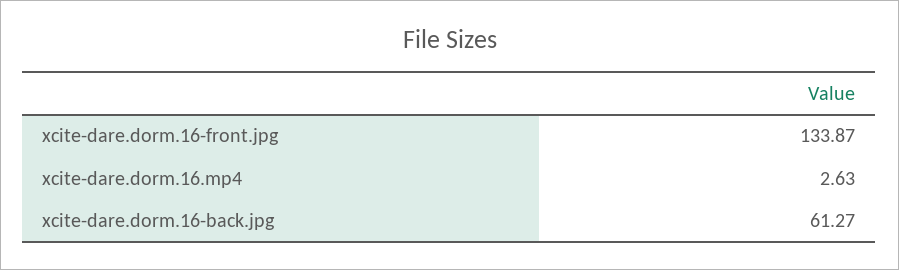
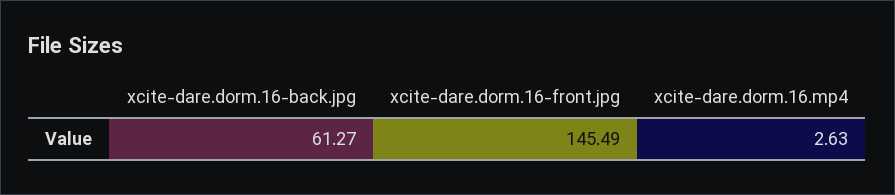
xcite-dare.dorm.16-front.jpg: 133.87 -> 145.49

